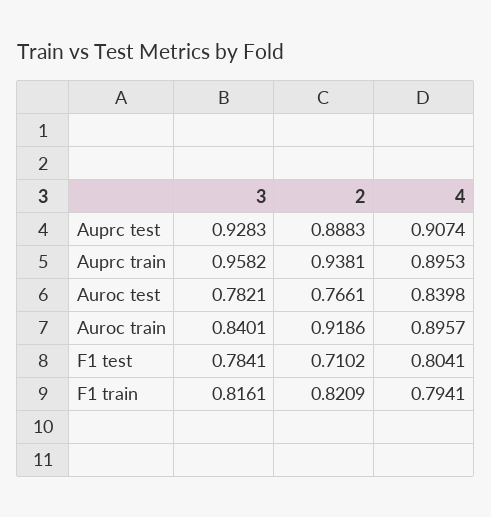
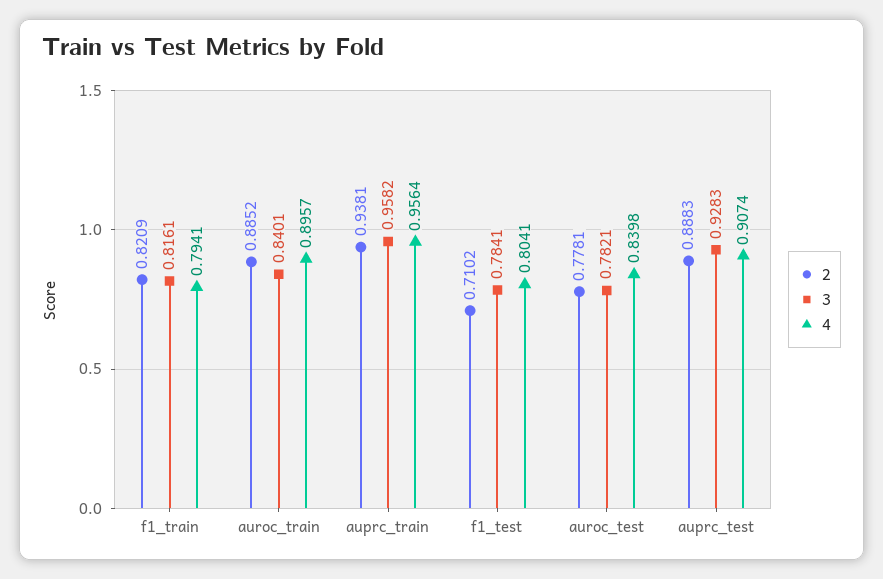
4, Auprc train: 0.8953 -> 0.9564
2, Auroc test: 0.7661 -> 0.7781
2, Auroc train: 0.9186 -> 0.8852

